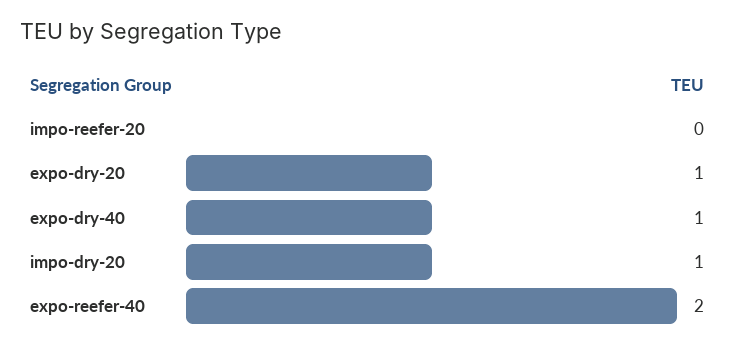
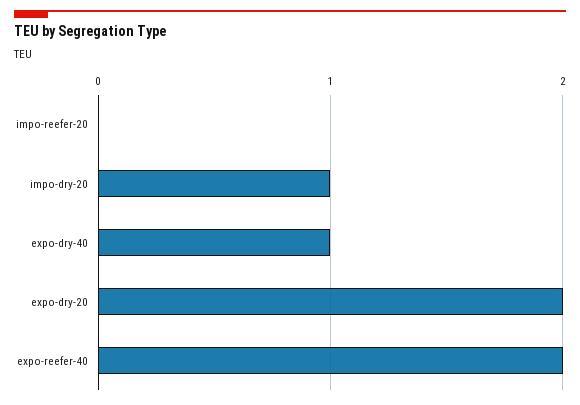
expo-dry-20: 1 -> 2

